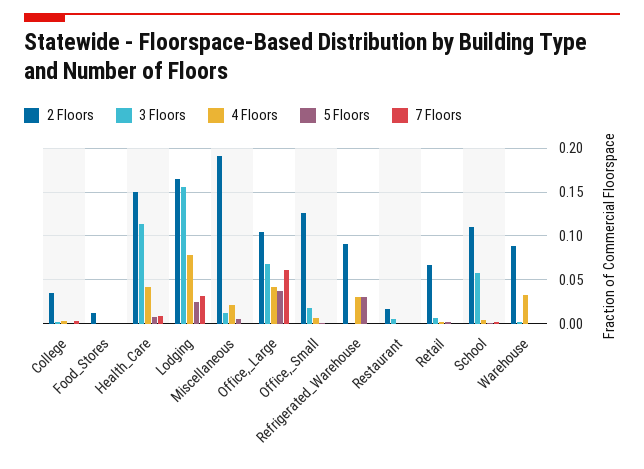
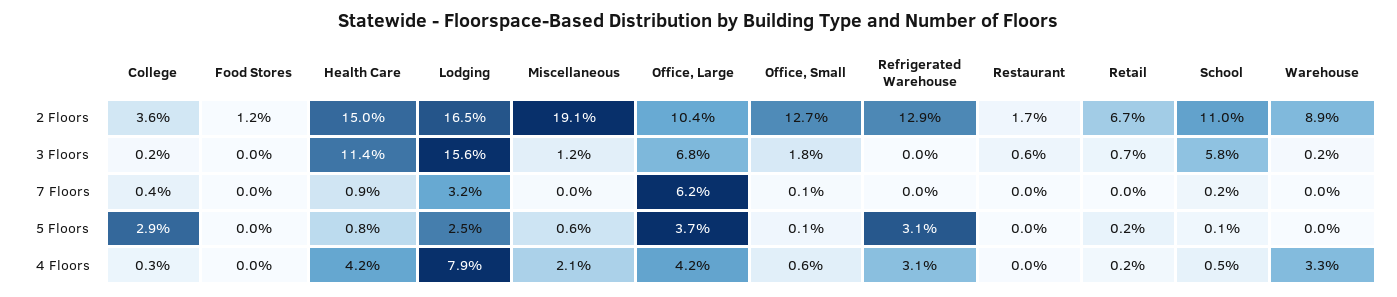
5 Floors, College: 0 -> 0.029
2 Floors, Refrigerated_Warehouse: 0.09 -> 0.129

